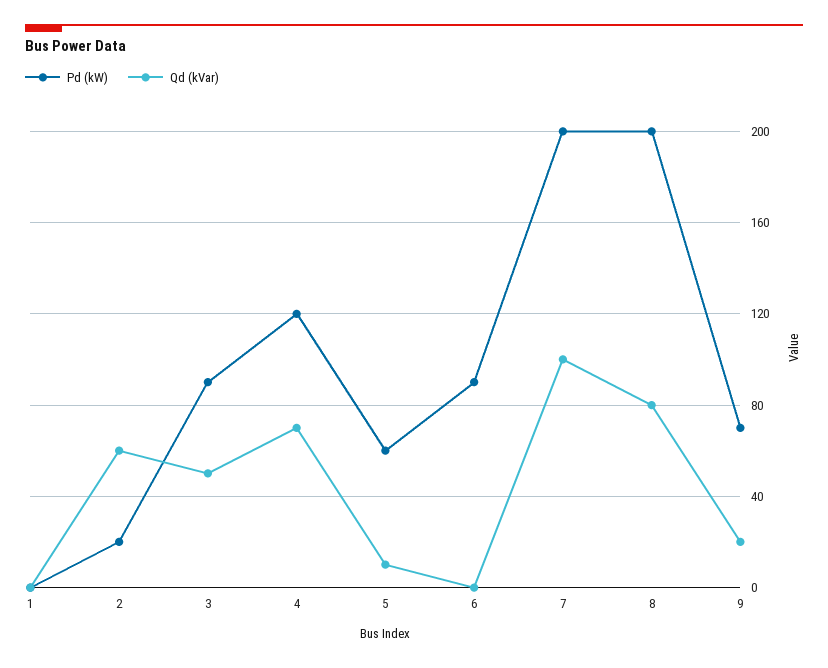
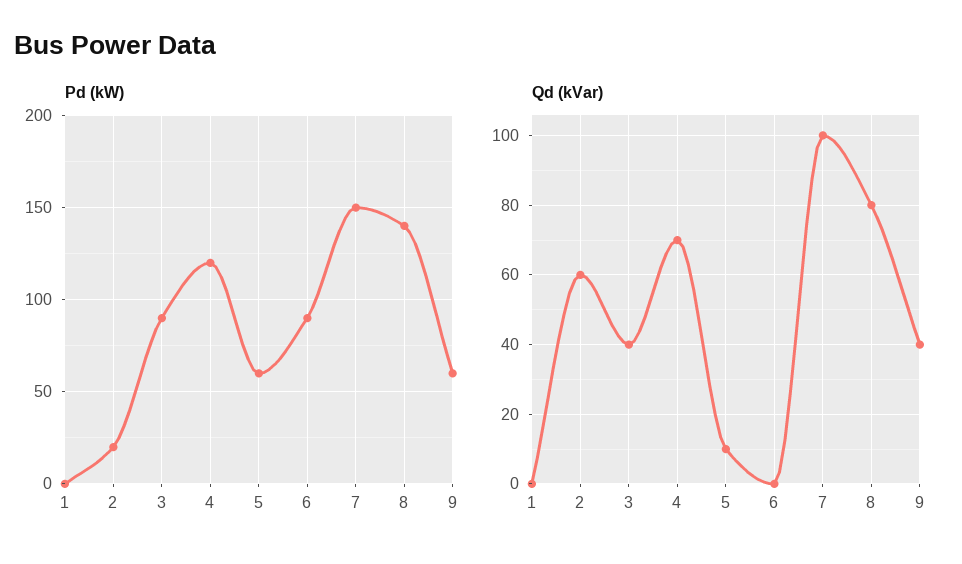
Qd (kVar), 3: 50 -> 40
Pd (kW), 7: 200 -> 150
Pd (kW), 8: 200 -> 140
Pd (kW), 9: 70 -> 60
Qd (kVar), 9: 20 -> 40

